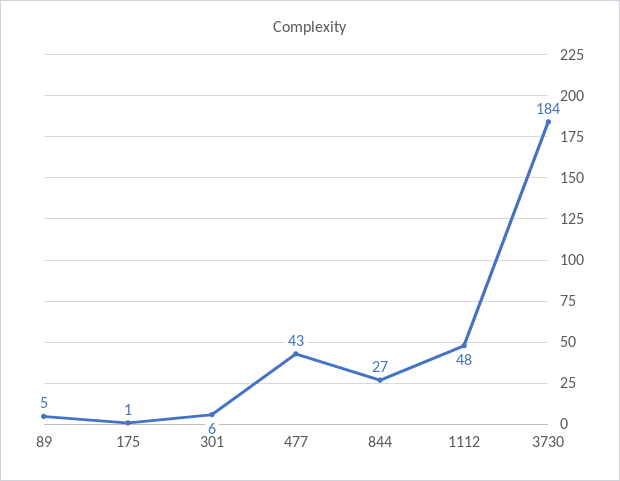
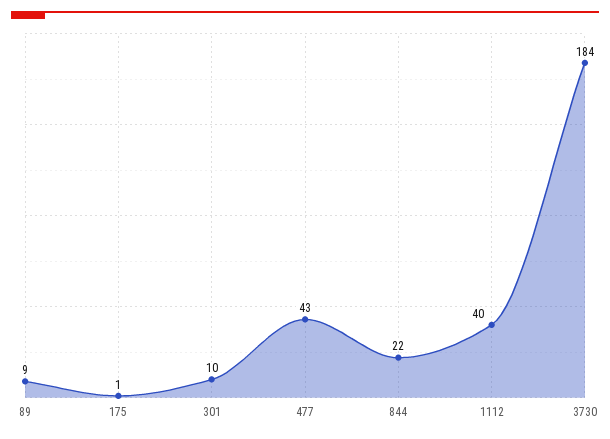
89: 5 -> 9
301: 6 -> 10
844: 27 -> 22
1112: 48 -> 40

